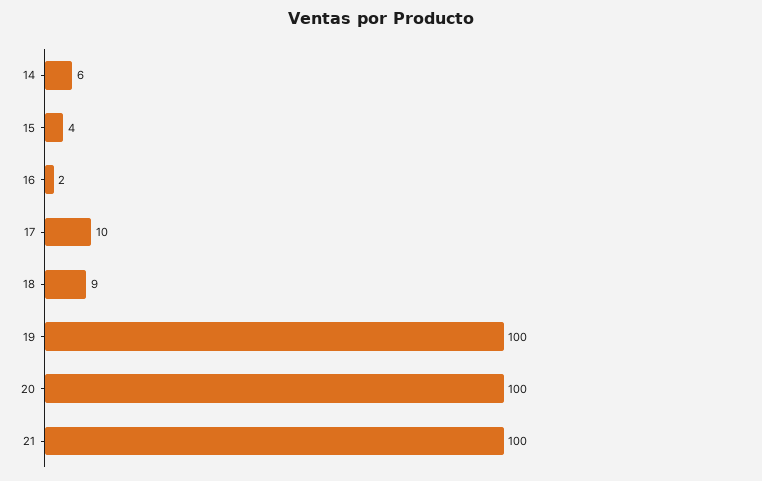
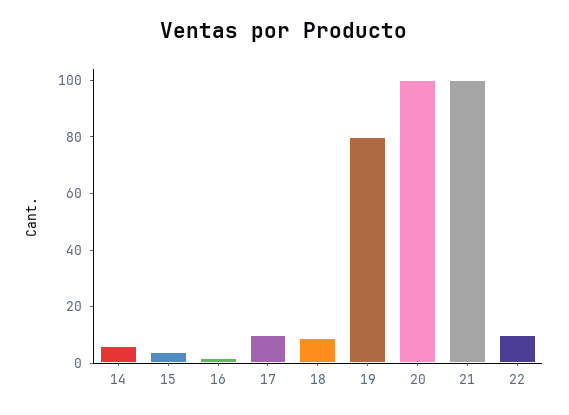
19: 100 -> 80
22: none -> 10

